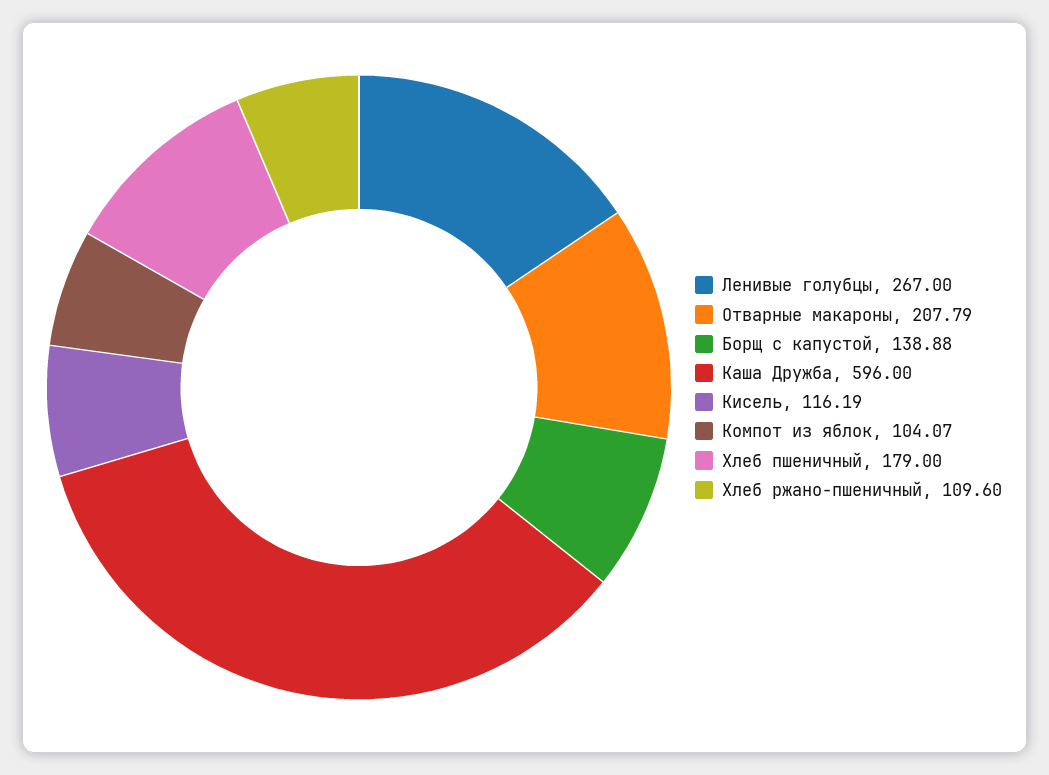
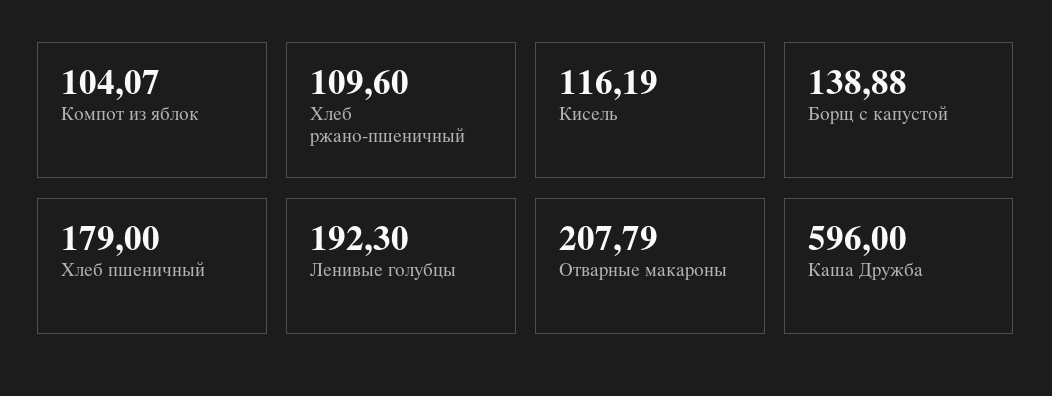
Ленивые голубцы: 267 -> 192.3

